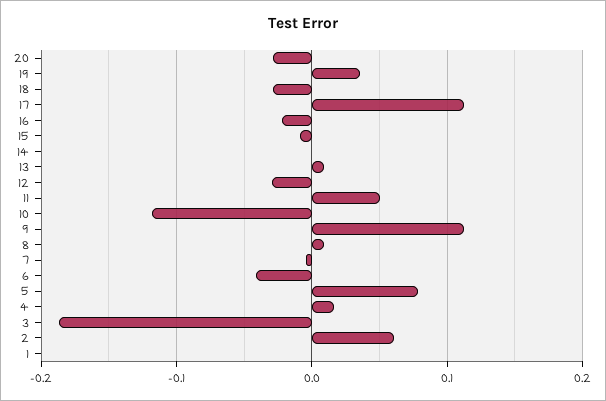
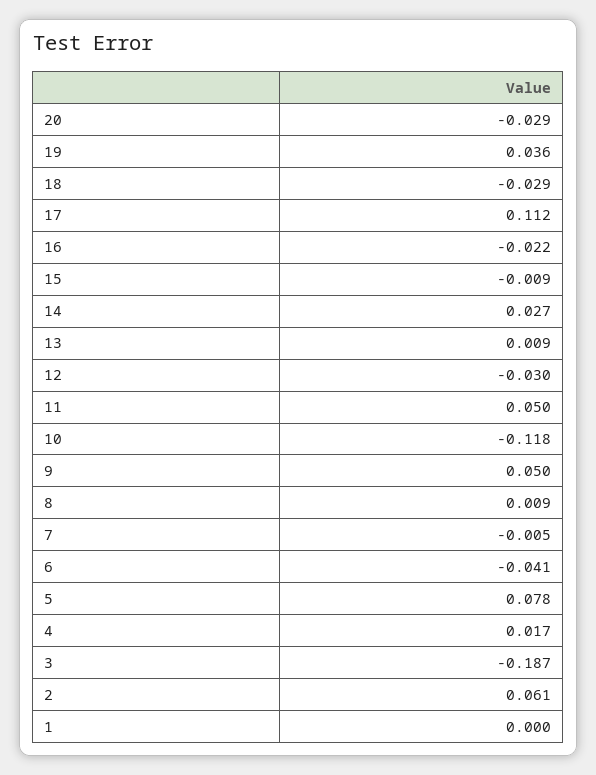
14: 0 -> 0.027
9: 0.11 -> 0.05

